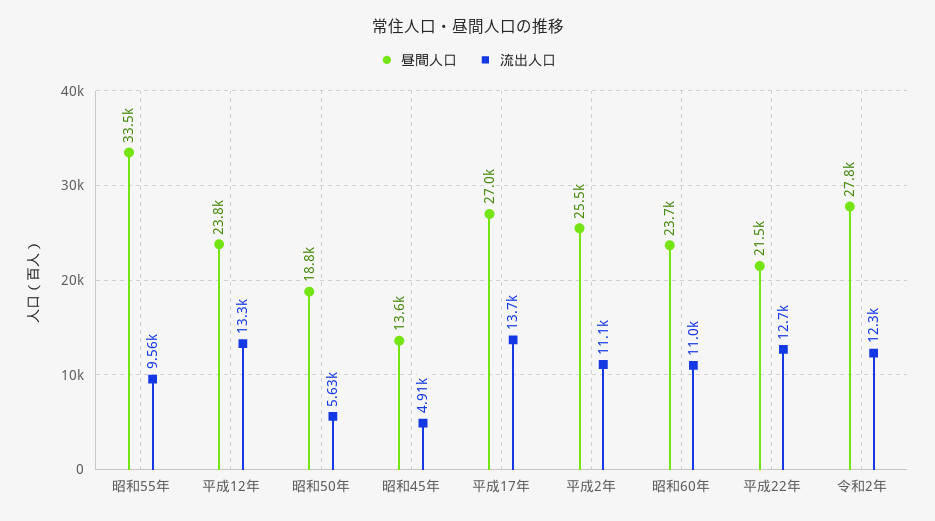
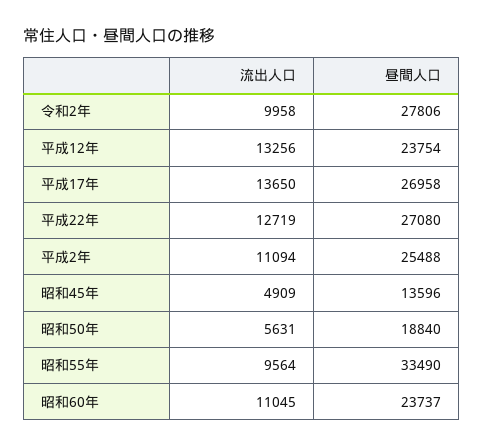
昼間人口, 平成22年: 21500 -> 27080
流出人口, 令和2年: 12300 -> 9958

